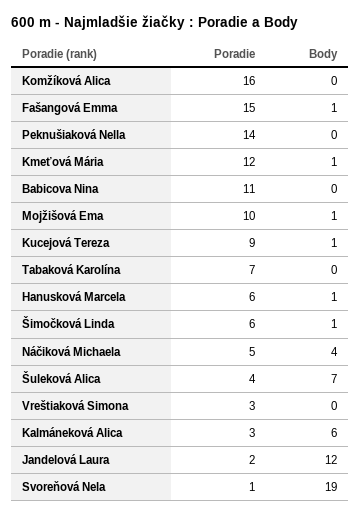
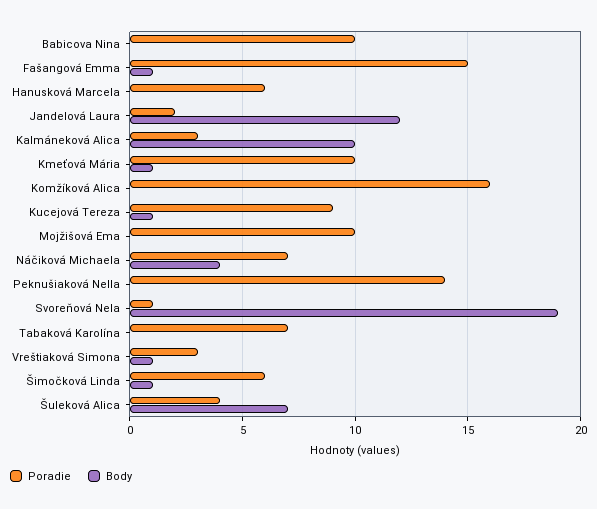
Poradie, Kmeťová Mária: 12 -> 10
Poradie, Babicova Nina: 11 -> 10
Body, Mojžišová Ema: 1 -> 0
Body, Hanusková Marcela: 1 -> 0
Poradie, Náčiková Michaela: 5 -> 7
Body, Vreštiaková Simona: 0 -> 1
Body, Kalmáneková Alica: 6 -> 10

